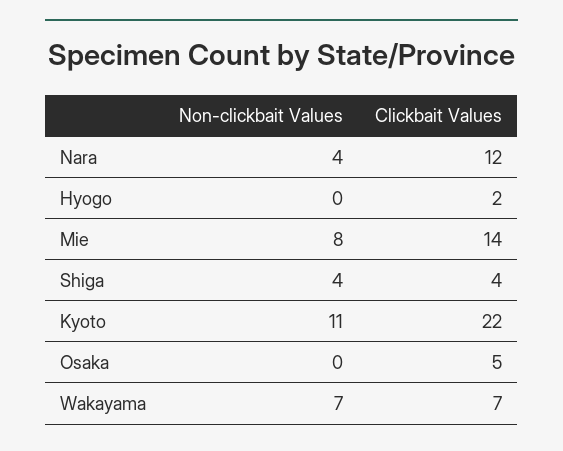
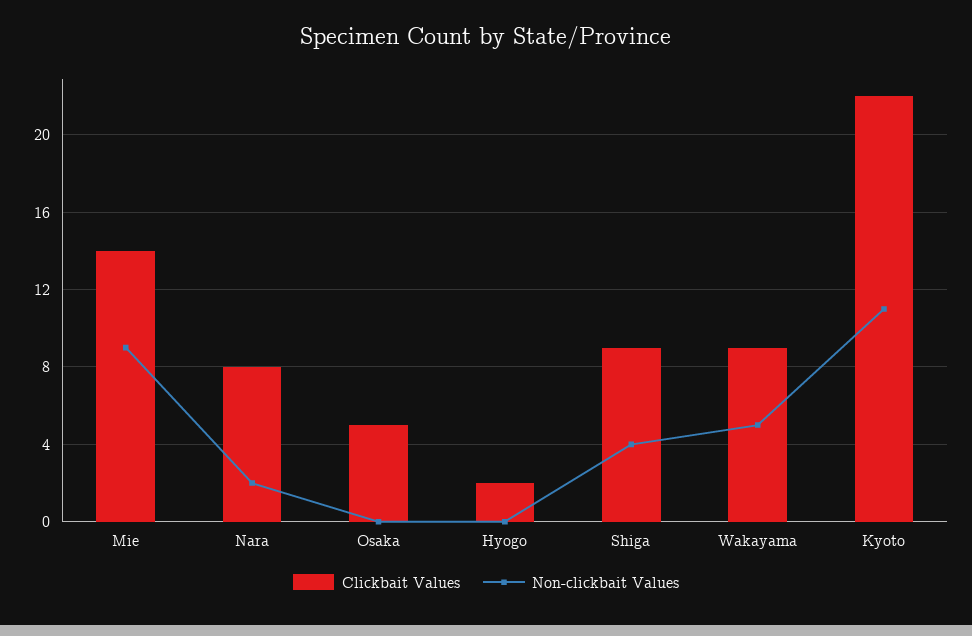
Non-clickbait Values, Nara: 4 -> 2
Clickbait Values, Nara: 12 -> 8
Non-clickbait Values, Mie: 8 -> 9
Clickbait Values, Shiga: 4 -> 9
Non-clickbait Values, Wakayama: 7 -> 5
Clickbait Values, Wakayama: 7 -> 9

